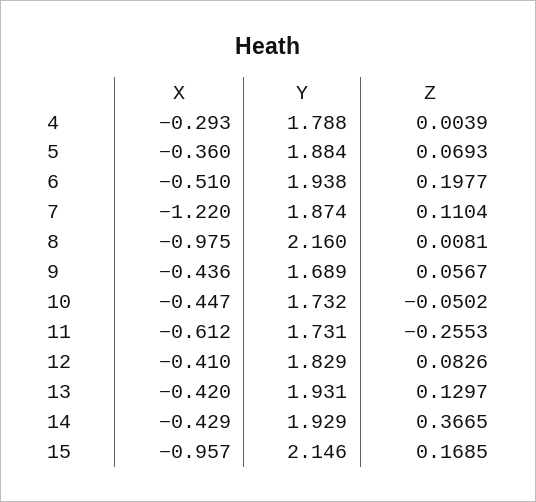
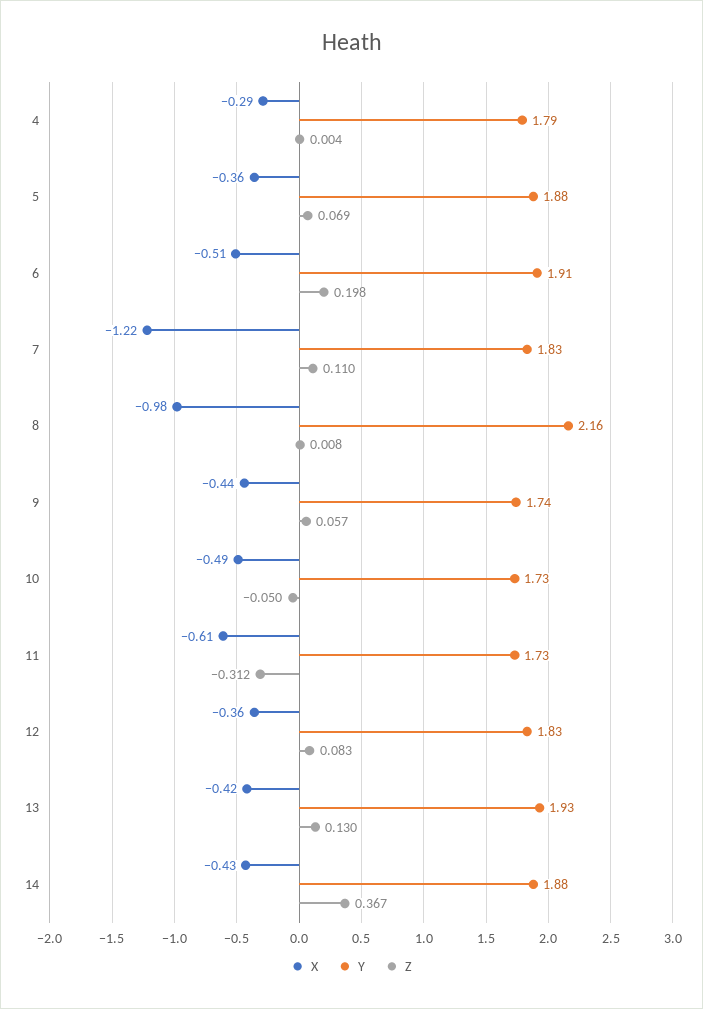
Y, 6: 1.938 -> 1.91
Y, 7: 1.874 -> 1.83
Y, 9: 1.689 -> 1.74
X, 10: -0.447 -> -0.49
Z, 11: -0.2553 -> -0.312
X, 12: -0.41 -> -0.36
Y, 14: 1.929 -> 1.88
X, 15: -0.957 -> none
Y, 15: 2.146 -> none
Z, 15: 0.1685 -> none

